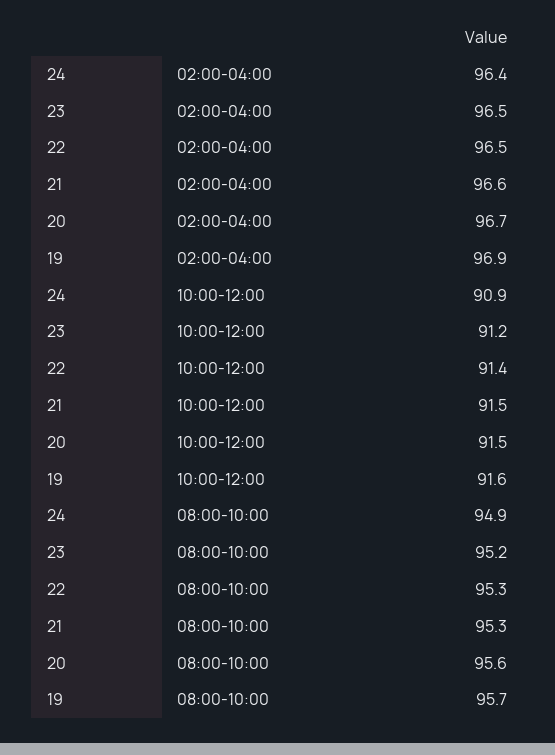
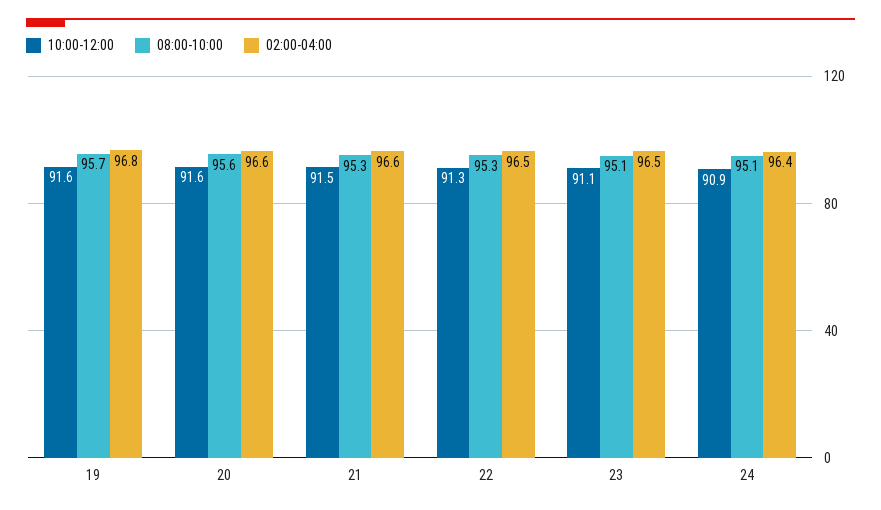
02:00-04:00, 20: 96.7 -> 96.6
02:00-04:00, 19: 96.9 -> 96.8
10:00-12:00, 23: 91.2 -> 91.1
10:00-12:00, 22: 91.4 -> 91.3
10:00-12:00, 20: 91.5 -> 91.6
08:00-10:00, 24: 94.9 -> 95.1
08:00-10:00, 23: 95.2 -> 95.1

